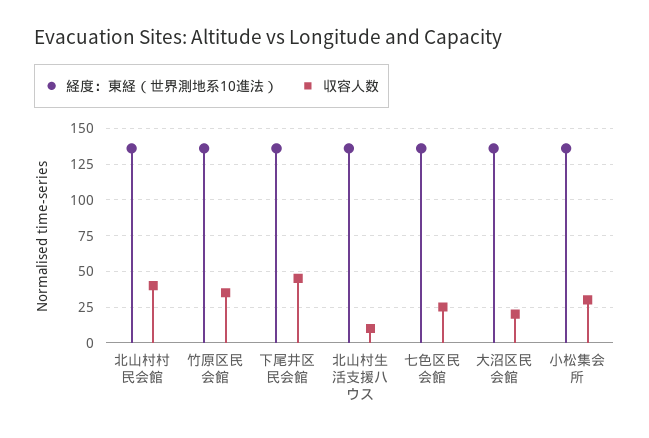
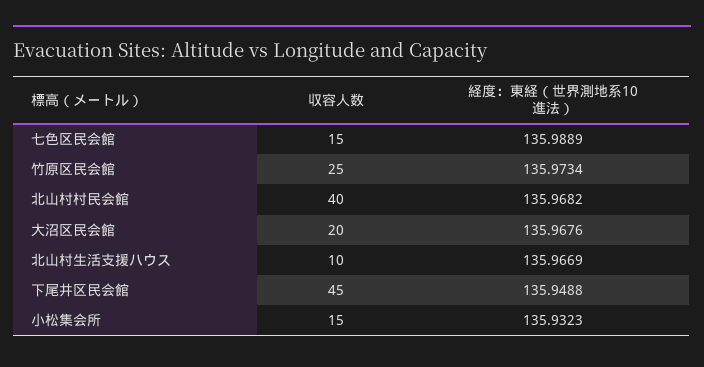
収容人数, 竹原区民会館: 35 -> 25
収容人数, 七色区民会館: 25 -> 15
収容人数, 小松集会所: 30 -> 15

